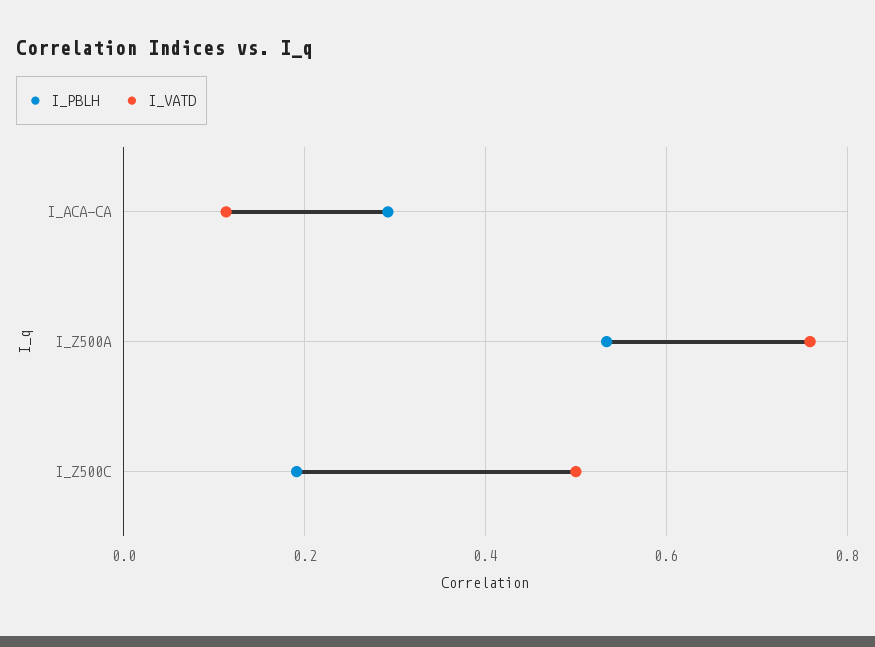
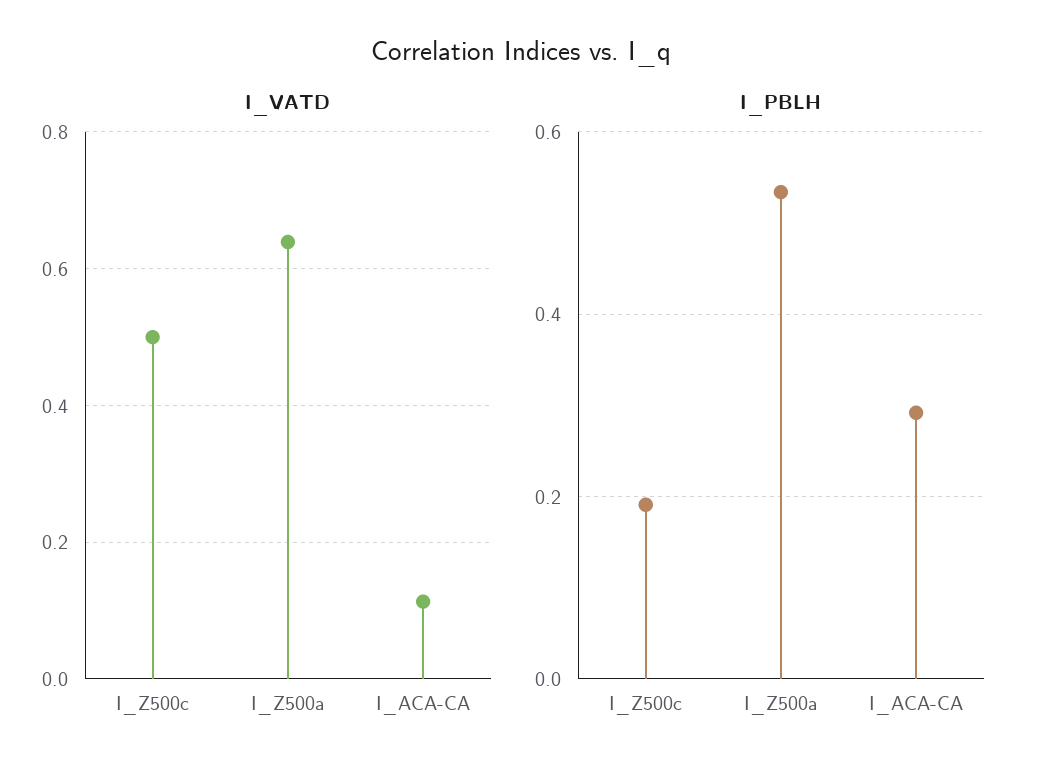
I_VATD, I_Z500A: 0.76 -> 0.64

